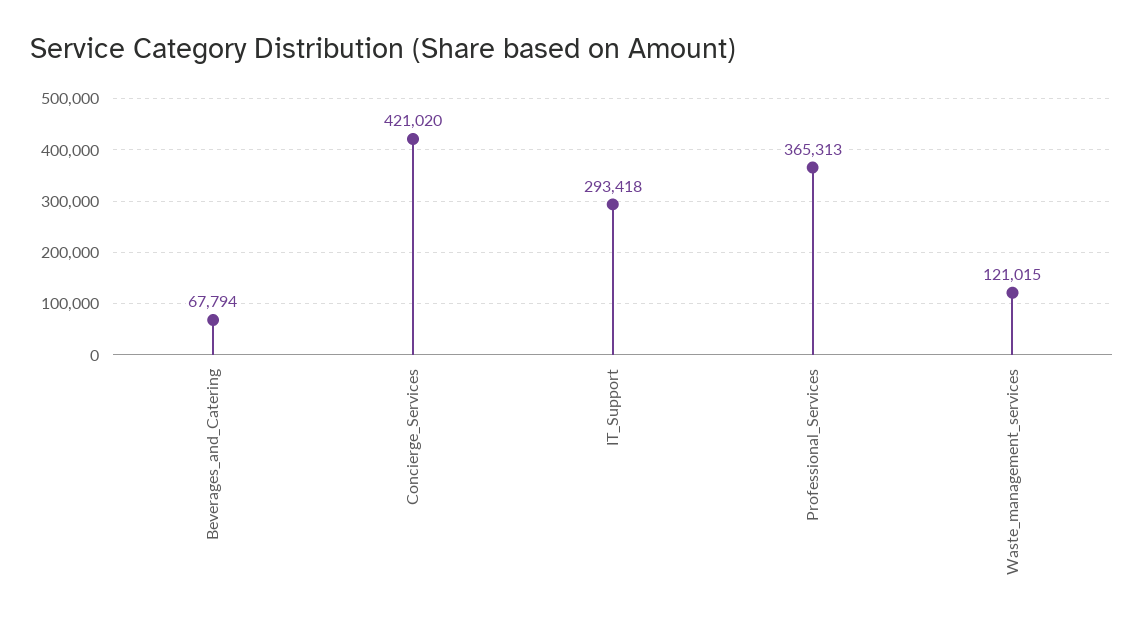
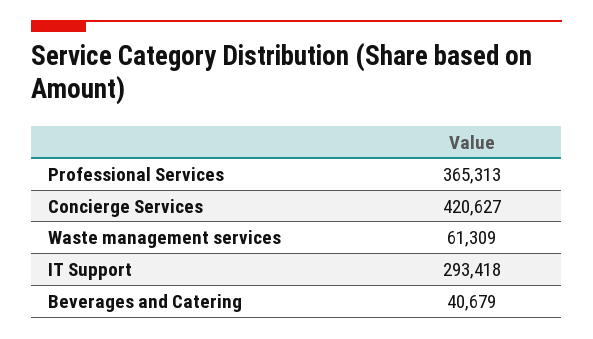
Beverages_and_Catering: 67794 -> 40679
Concierge_Services: 421020 -> 420627
Waste_management_services: 121015 -> 61309

